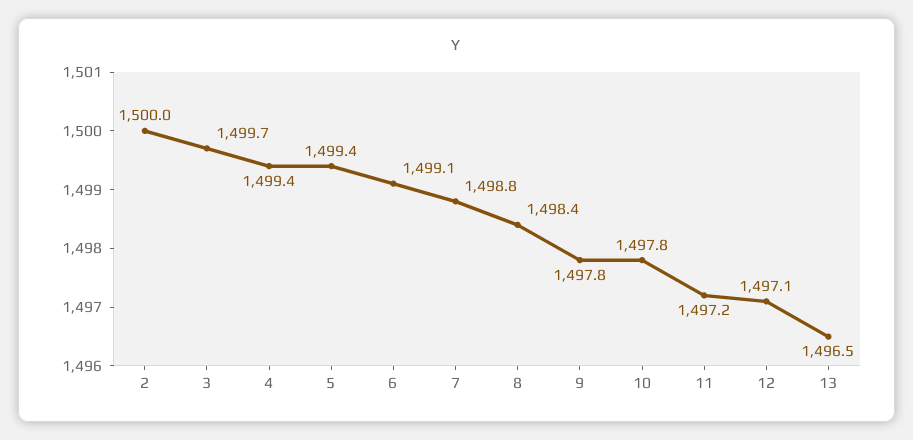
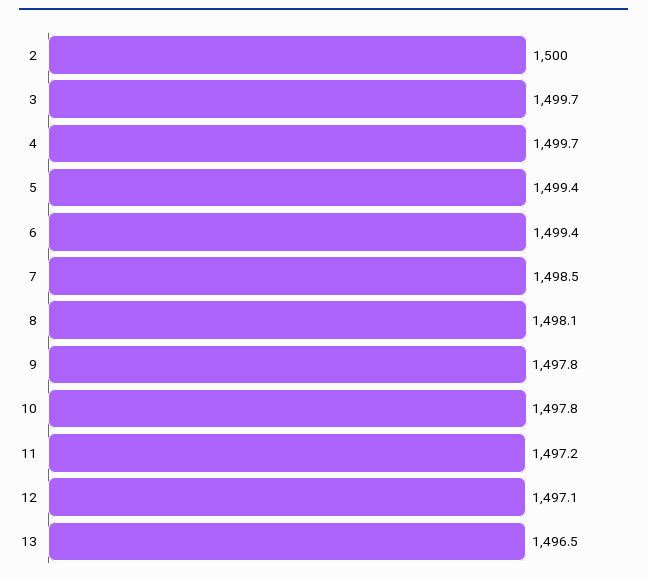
4: 1499.4 -> 1499.7
6: 1499.1 -> 1499.4
7: 1498.8 -> 1498.5
8: 1498.4 -> 1498.1

